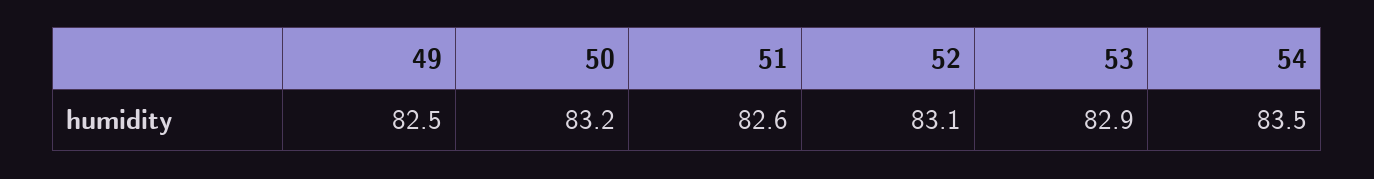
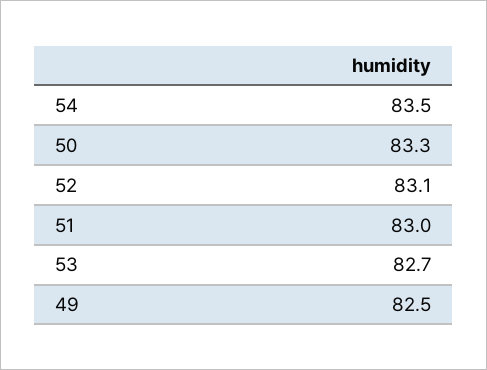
50: 83.2 -> 83.3
51: 82.6 -> 83
53: 82.9 -> 82.7

